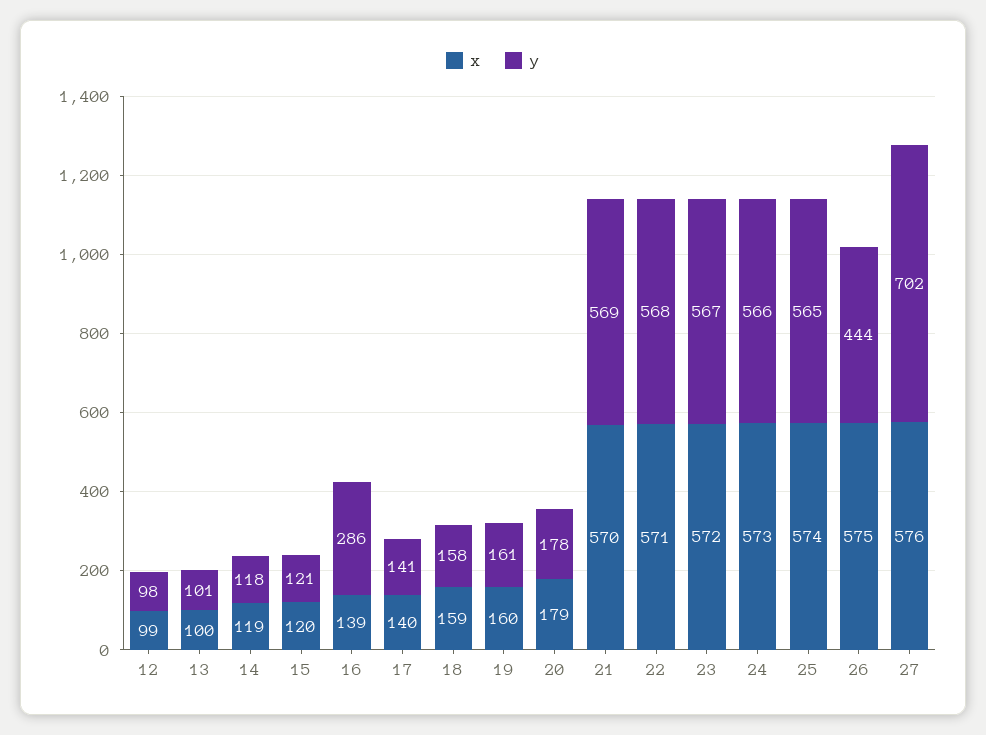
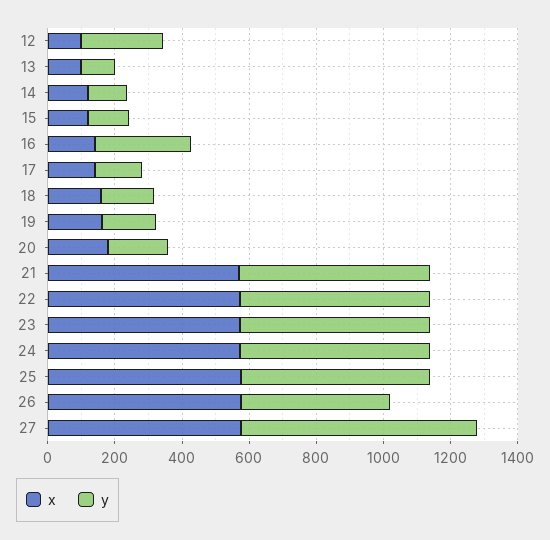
y, 12: 98 -> 250

